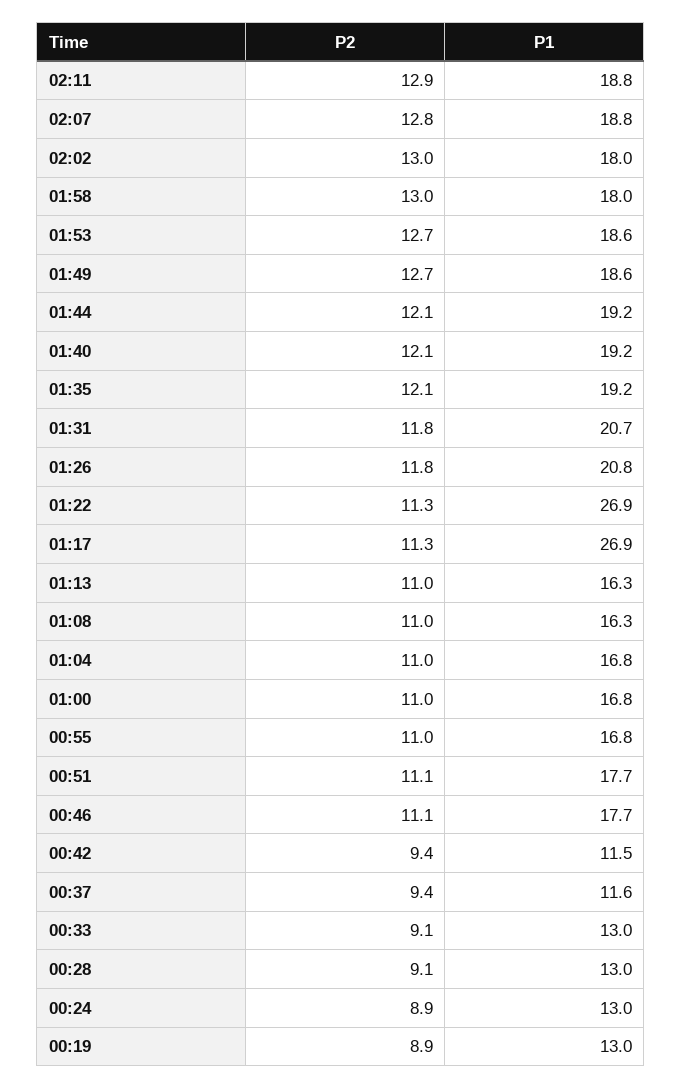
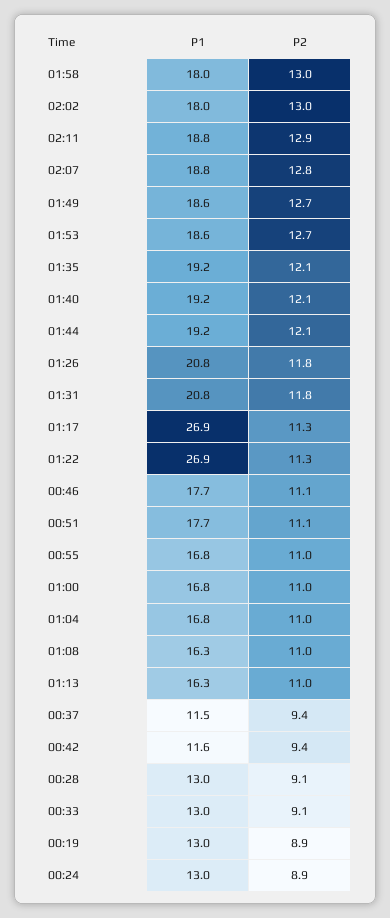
P1, 01:31: 20.7 -> 20.8
P1, 00:42: 11.5 -> 11.6
P1, 00:37: 11.6 -> 11.5

